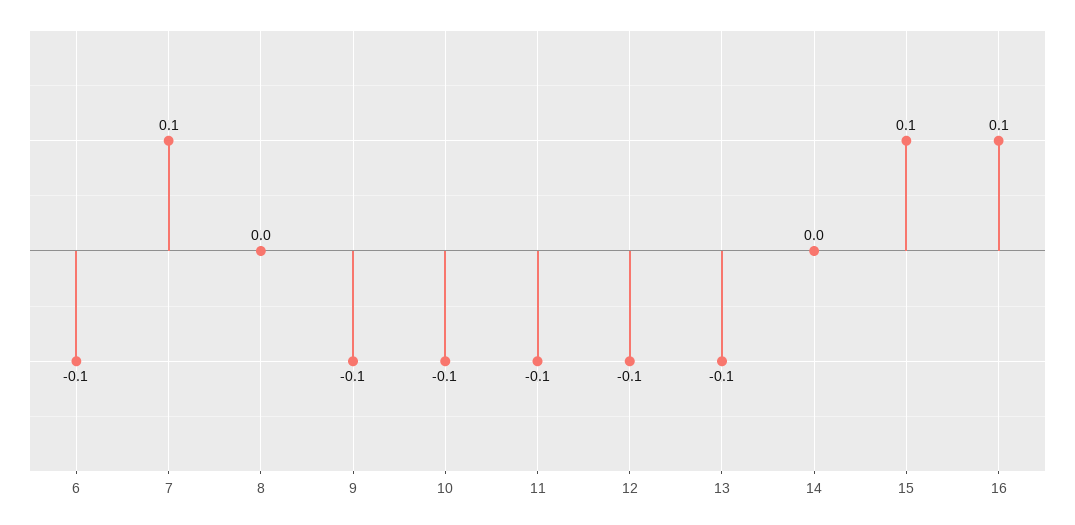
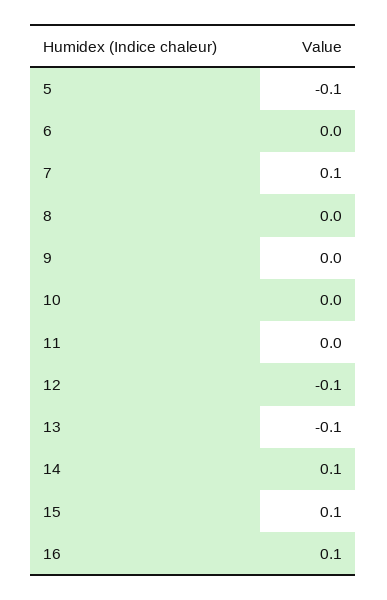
6: -0.1 -> 0
9: -0.1 -> 0
10: -0.1 -> 0
11: -0.1 -> 0
14: 0 -> 0.1
5: none -> -0.1

